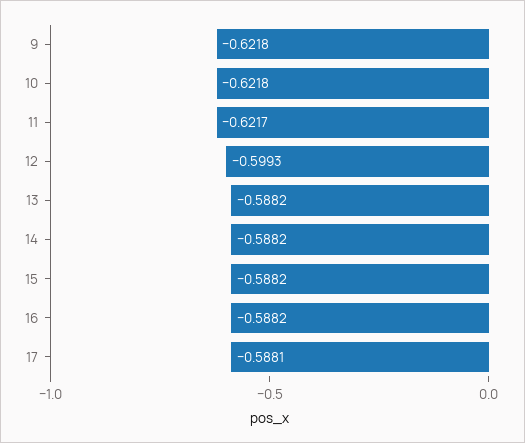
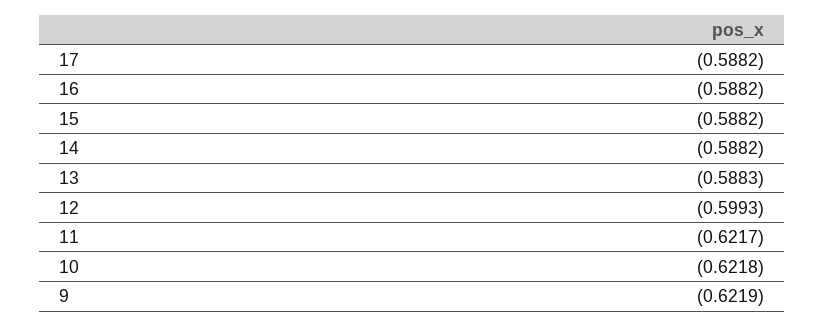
9: -0.6218 -> -0.6219
13: -0.5882 -> -0.5883
17: -0.5881 -> -0.5882

